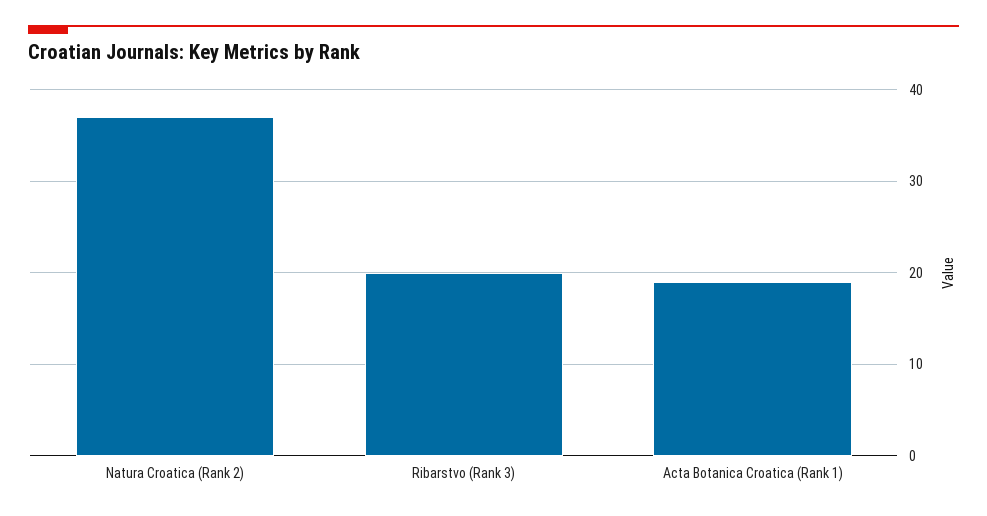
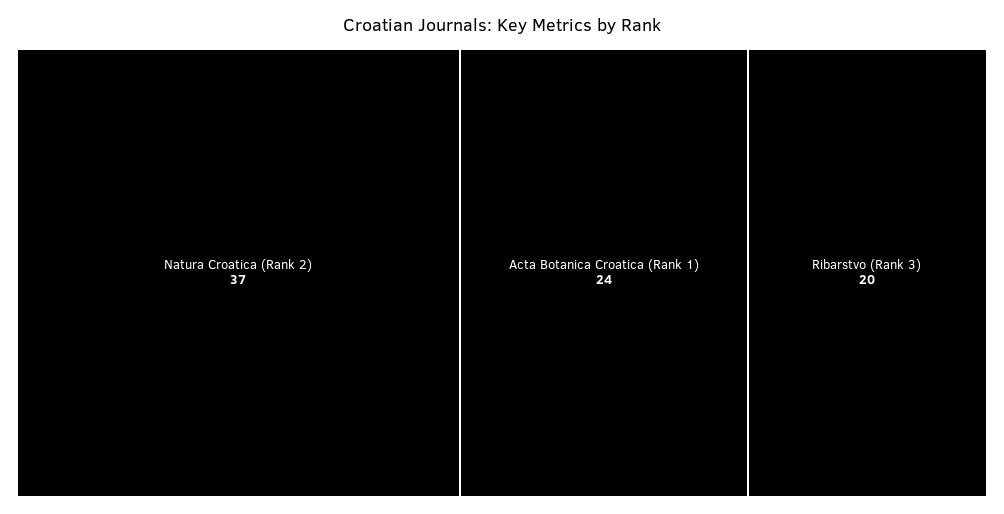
Acta Botanica Croatica (Rank 1): 19 -> 24

